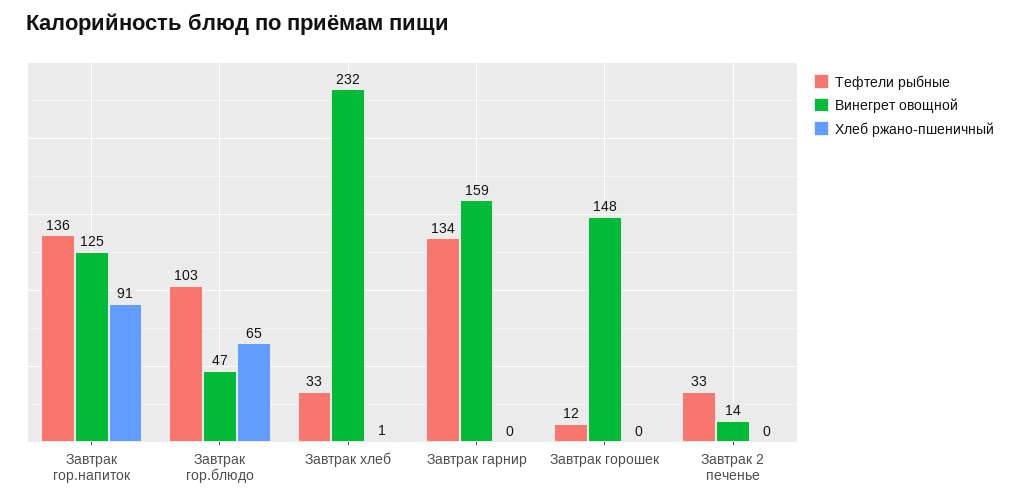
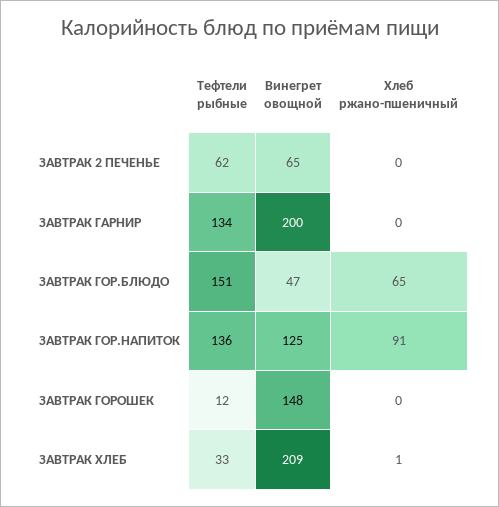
Тефтели рыбные, Завтрак гор.блюдо: 103 -> 151
Винегрет овощной, Завтрак хлеб: 232 -> 209
Винегрет овощной, Завтрак гарнир: 159 -> 200
Тефтели рыбные, Завтрак 2 печенье: 33 -> 62
Винегрет овощной, Завтрак 2 печенье: 14 -> 65

